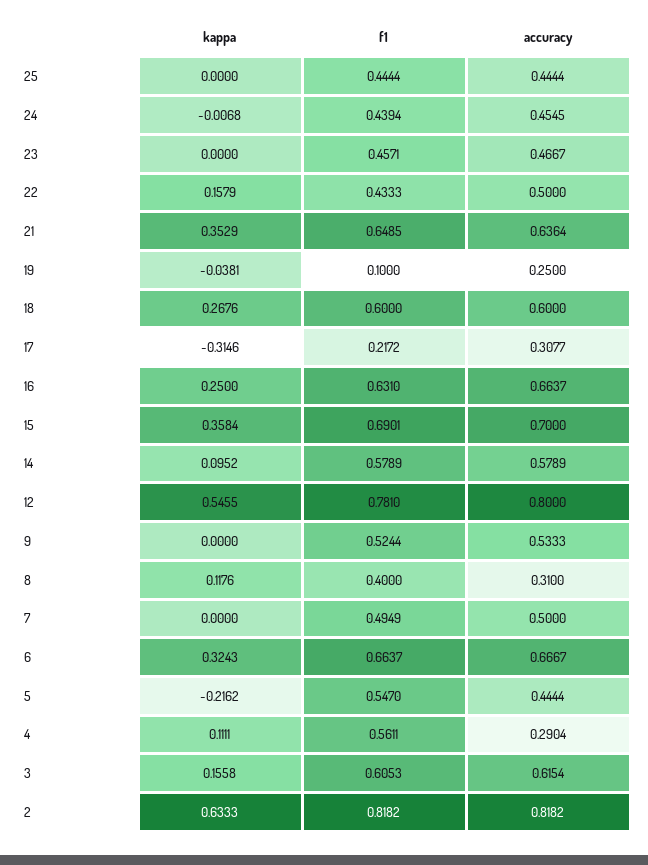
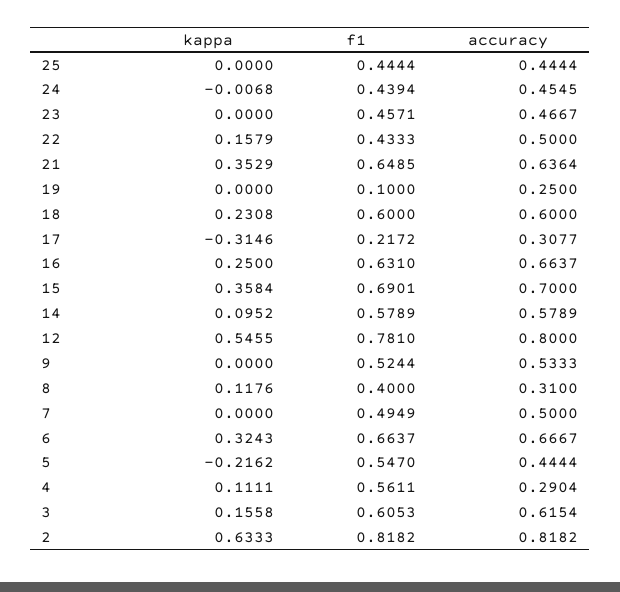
kappa, 19: -0.0381 -> 0
kappa, 18: 0.2676 -> 0.2308

